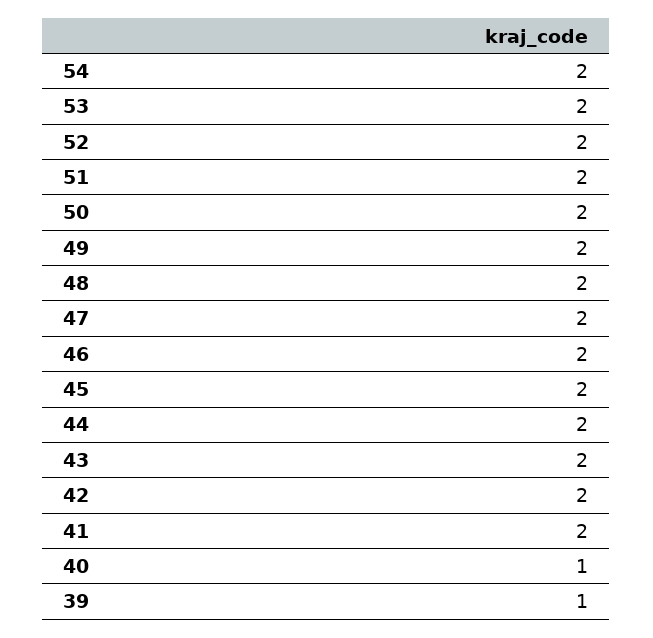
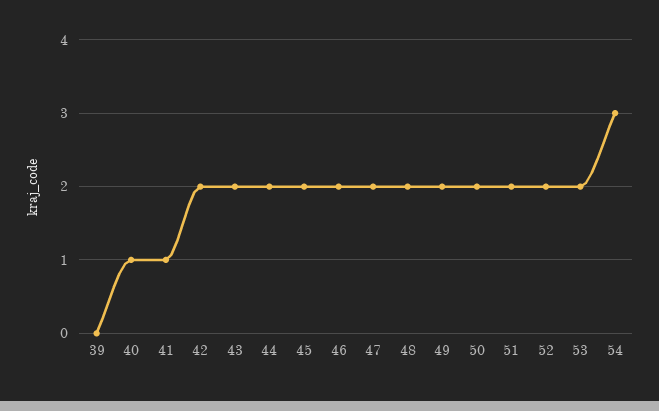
54: 2 -> 3
41: 2 -> 1
39: 1 -> 0

